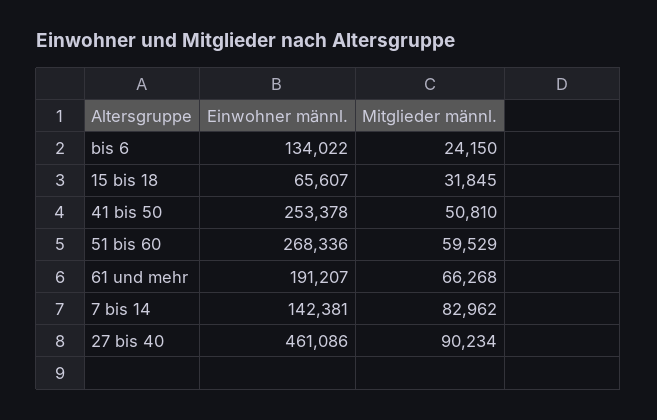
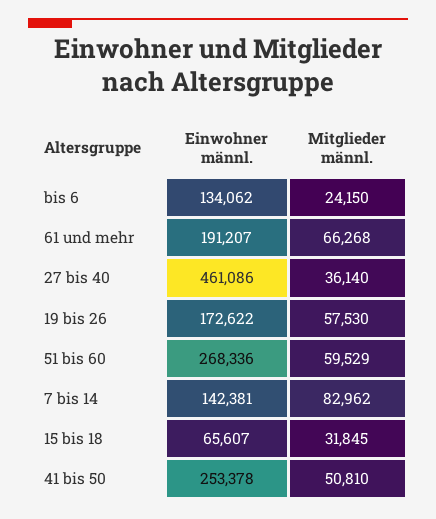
Einwohner männl., bis 6: 134022 -> 134062
Mitglieder männl., 27 bis 40: 90234 -> 36140
Einwohner männl., 19 bis 26: none -> 172622
Mitglieder männl., 19 bis 26: none -> 57530

